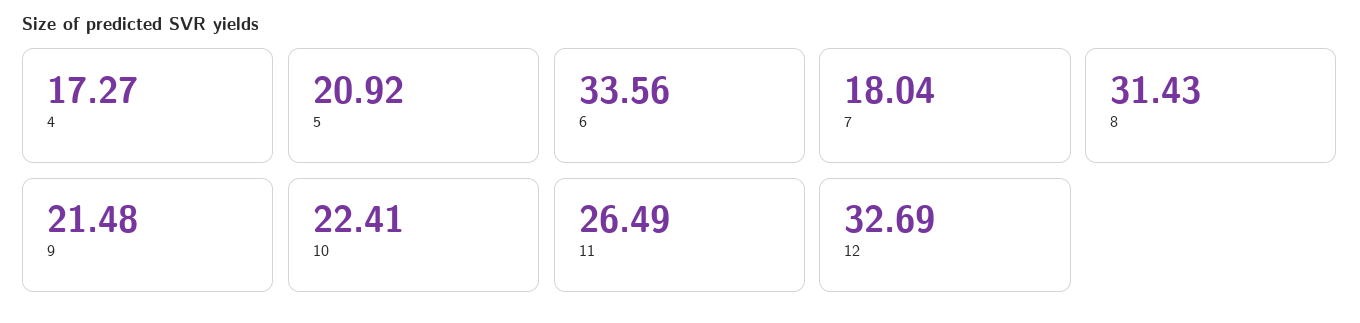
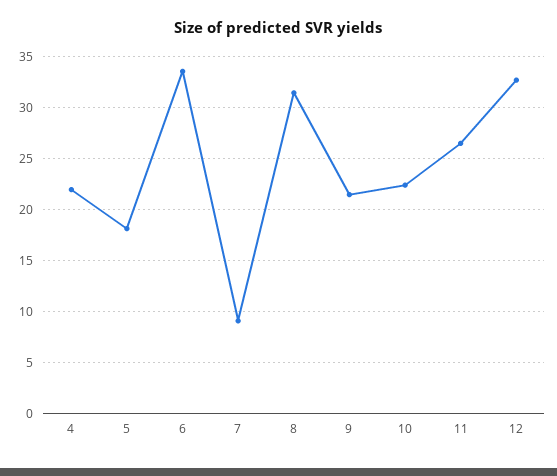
4: 17.27 -> 22
5: 20.92 -> 18
7: 18.04 -> 9

